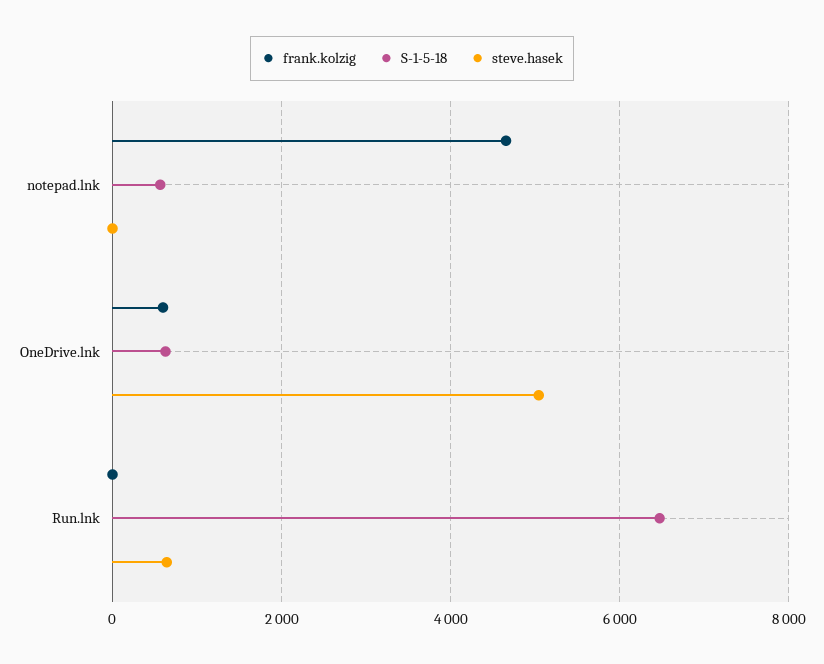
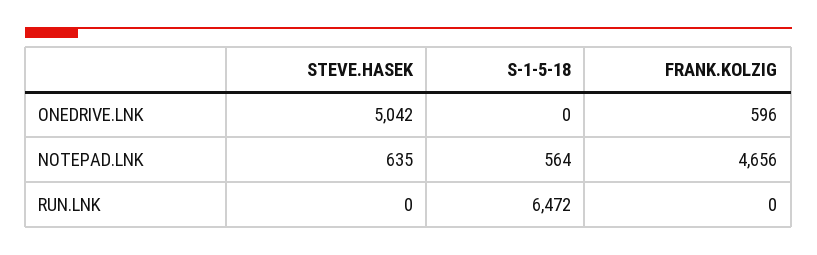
steve.hasek, notepad.lnk: 0 -> 635
S-1-5-18, OneDrive.lnk: 600 -> 0
steve.hasek, Run.lnk: 600 -> 0

